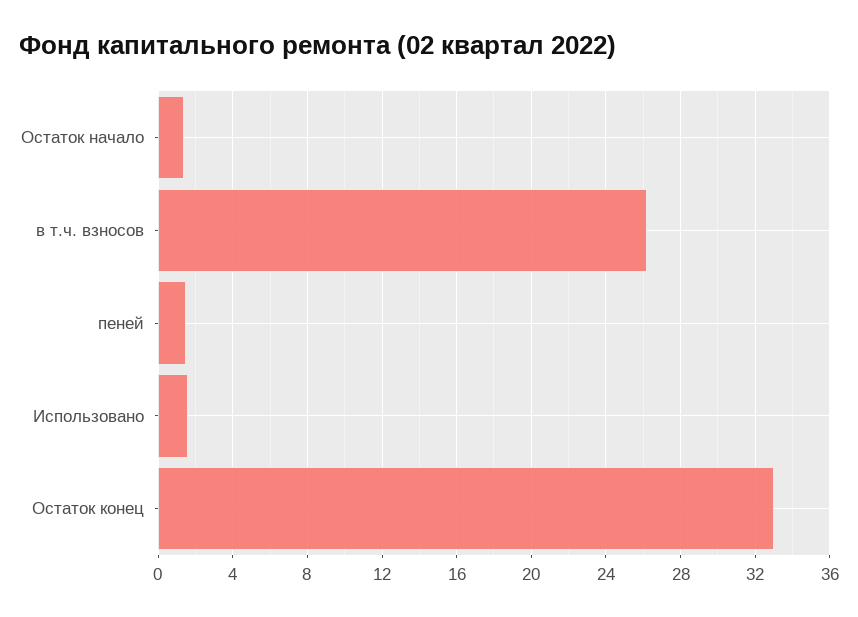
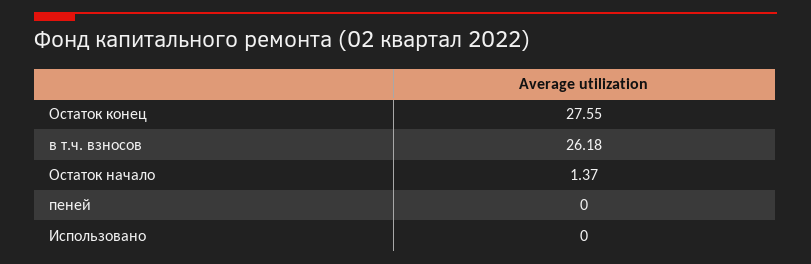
пеней: 1.5 -> 0
Использовано: 1.5 -> 0
Остаток конец: 33 -> 27.55

